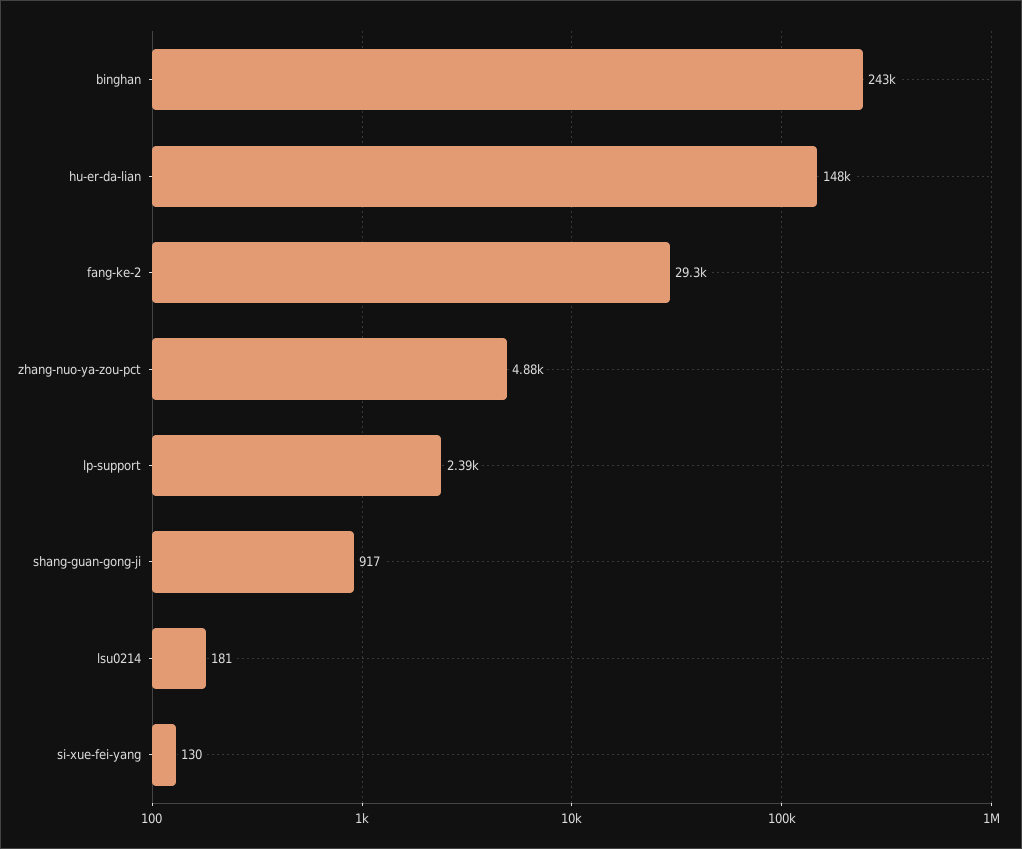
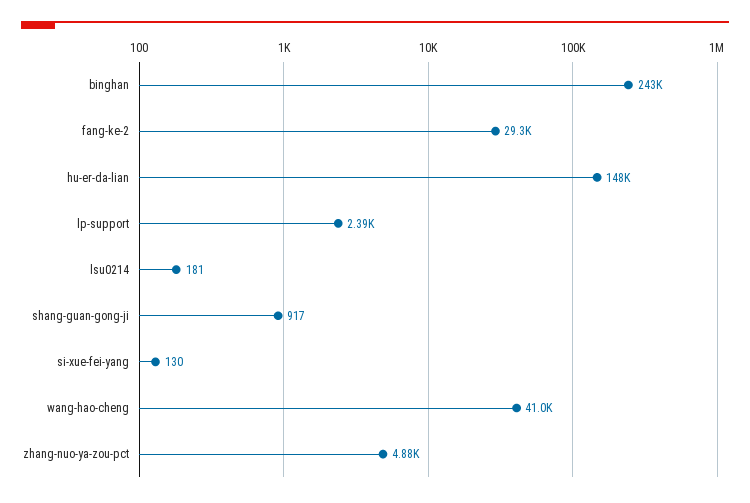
wang-hao-cheng: none -> 41000

